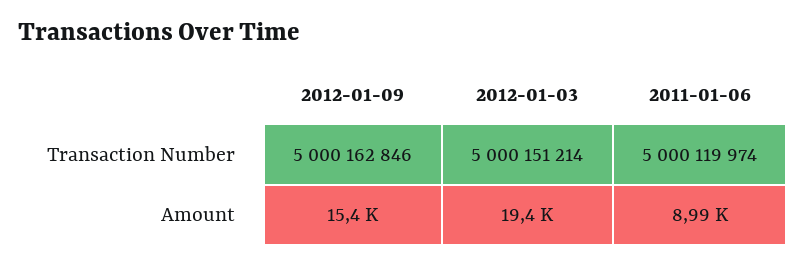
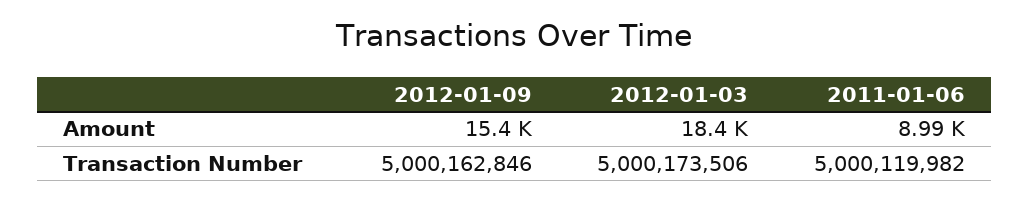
2012-01-03, Transaction Number: 5000151214 -> 5000173506
2011-01-06, Transaction Number: 5000119974 -> 5000119982
2012-01-03, Amount: 19400 -> 18400

